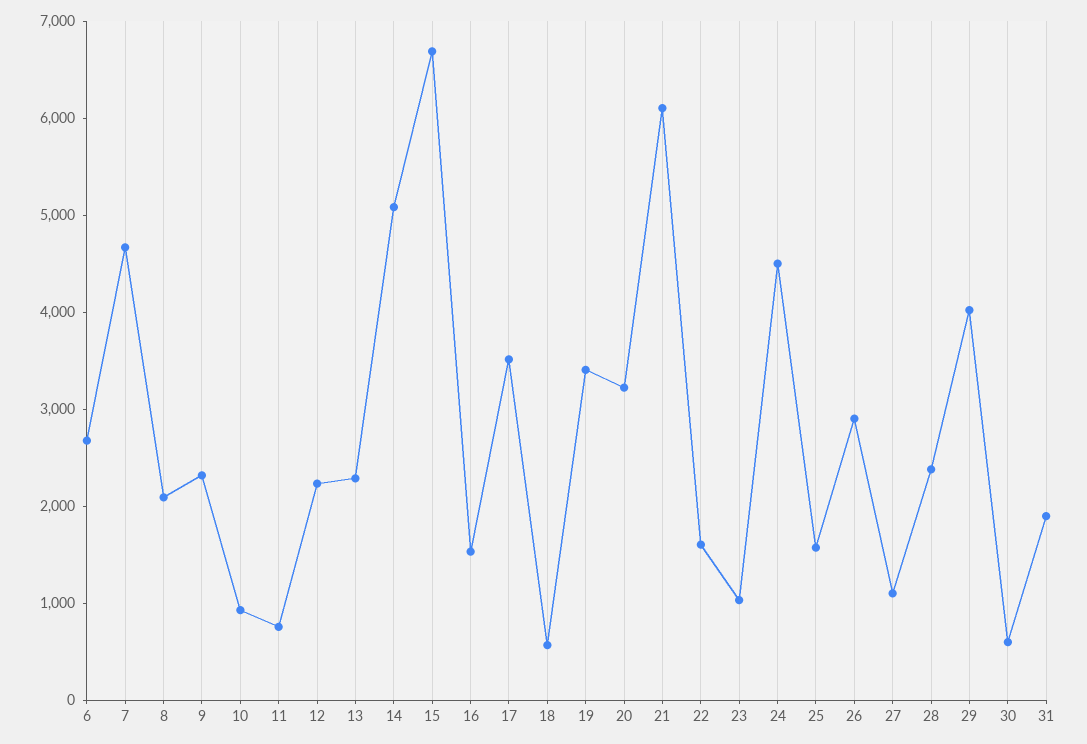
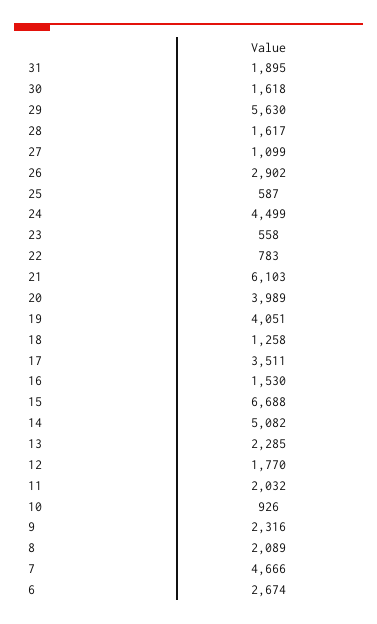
11: 800 -> 2032
12: 2200 -> 1770
18: 600 -> 1258
19: 3400 -> 4051
20: 3200 -> 3989
22: 1600 -> 783
23: 1000 -> 558
25: 1600 -> 587
28: 2400 -> 1617
29: 4000 -> 5630
30: 600 -> 1618

